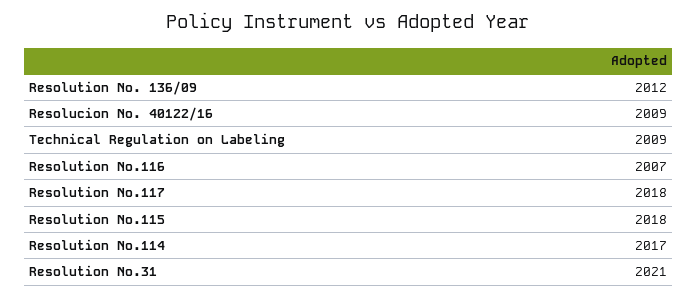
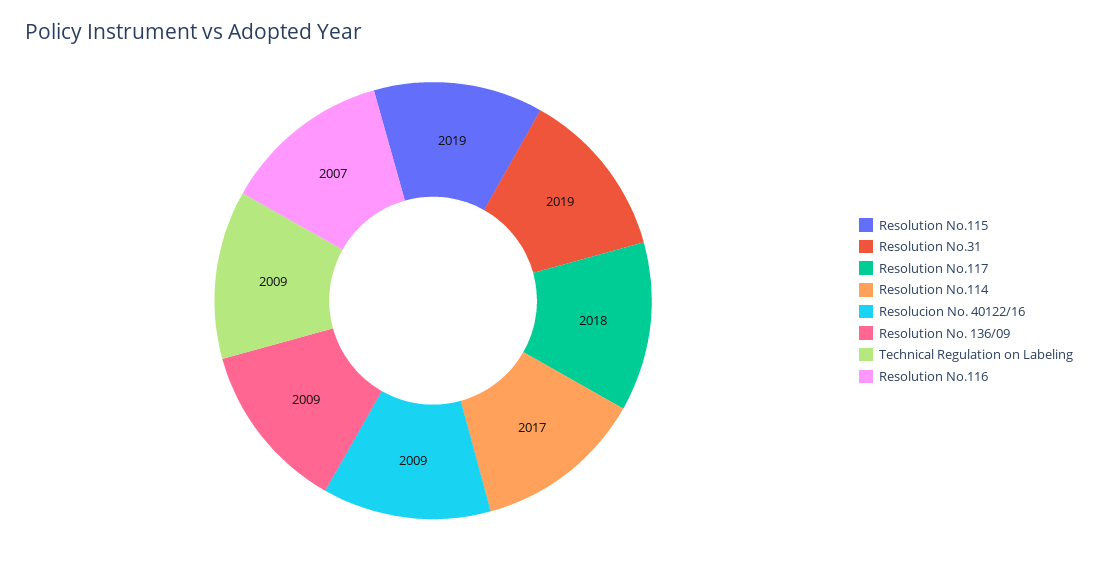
Resolution No. 136/09: 2012 -> 2009
Resolution No.115: 2018 -> 2019
Resolution No.31: 2021 -> 2019

